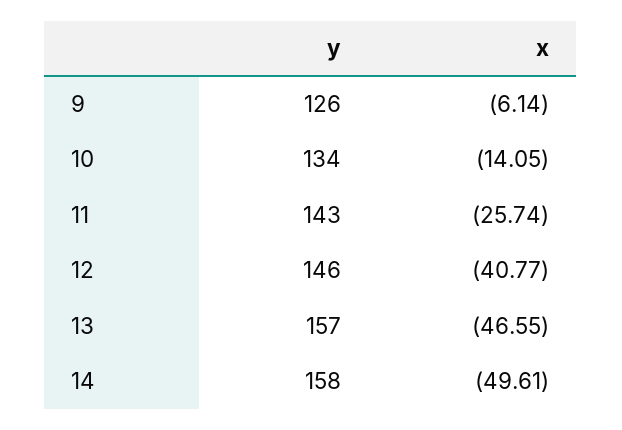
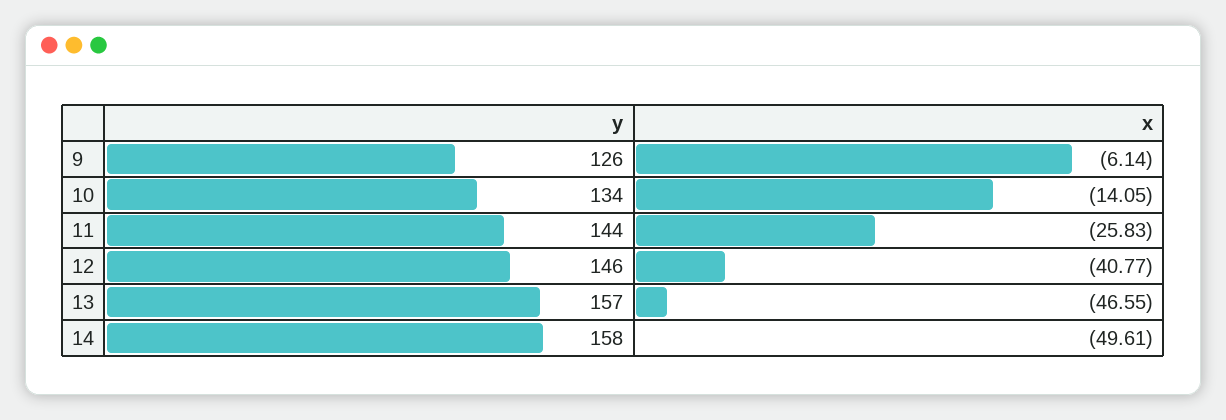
y, 11: 143 -> 144
x, 11: -25.74 -> -25.83

